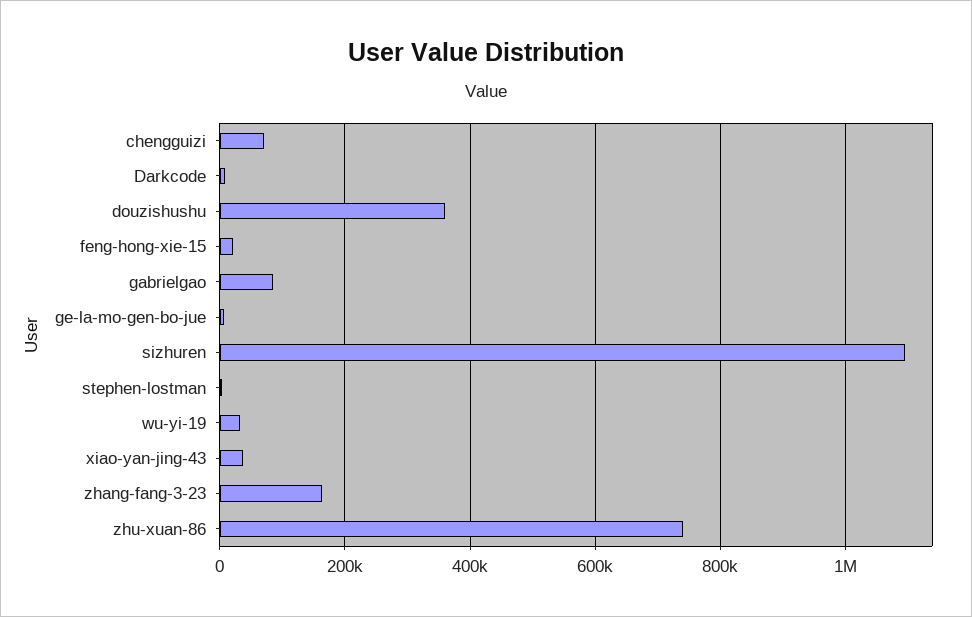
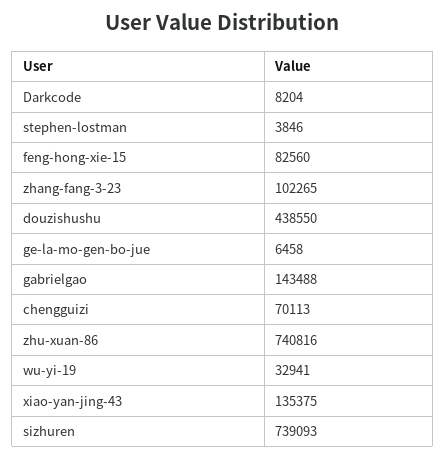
douzishushu: 360000 -> 438550
feng-hong-xie-15: 20000 -> 82560
gabrielgao: 80000 -> 143488
sizhuren: 1100000 -> 739093
xiao-yan-jing-43: 40000 -> 135375
zhang-fang-3-23: 160000 -> 102265

